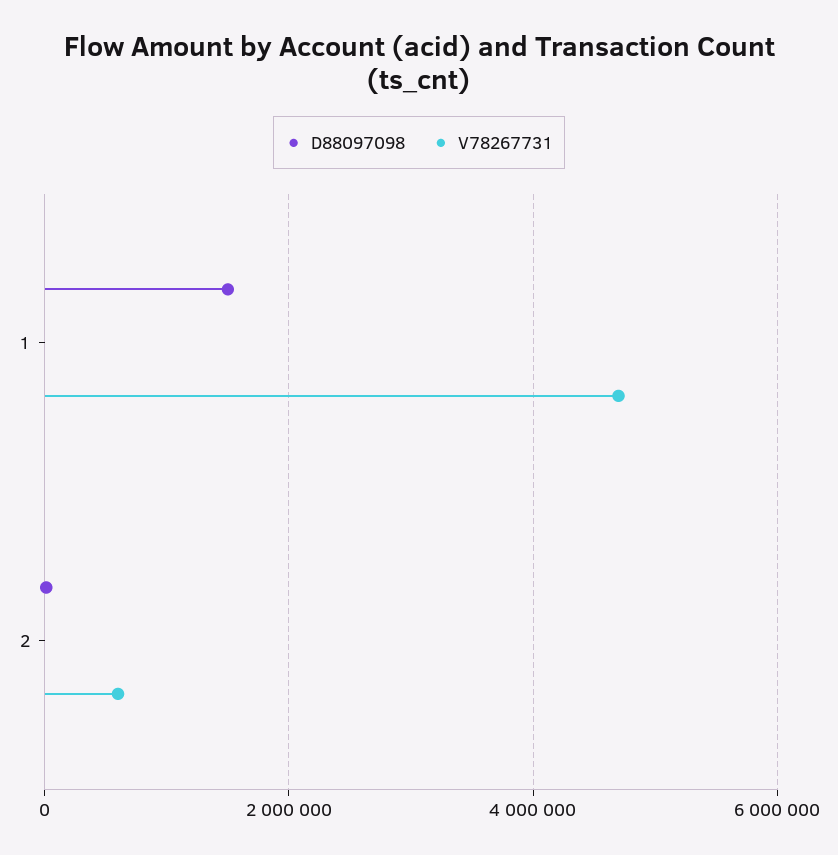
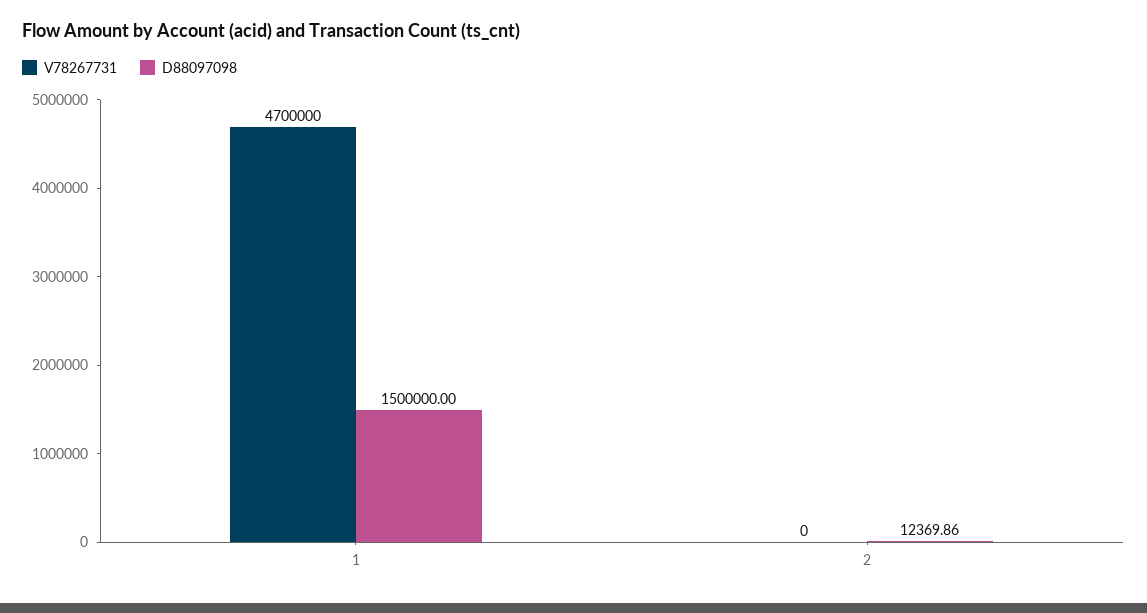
V78267731, 2: 600000 -> 0

